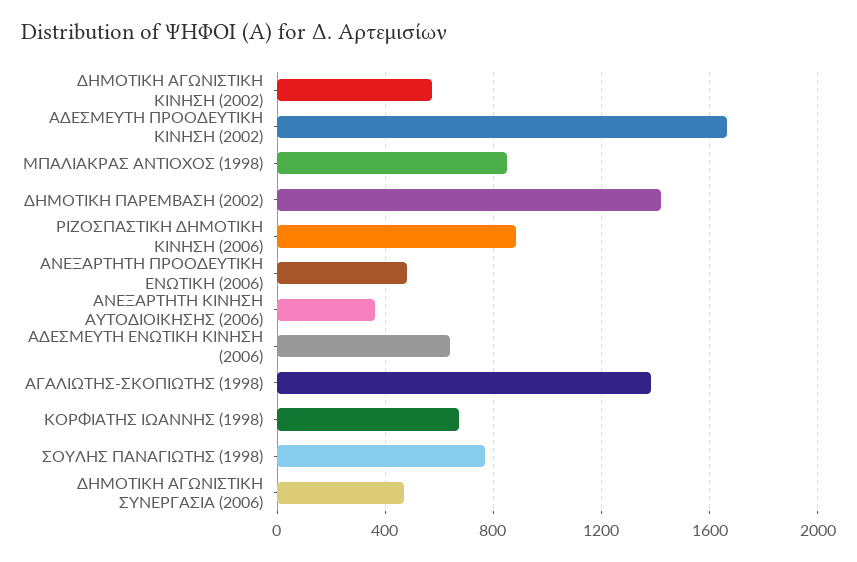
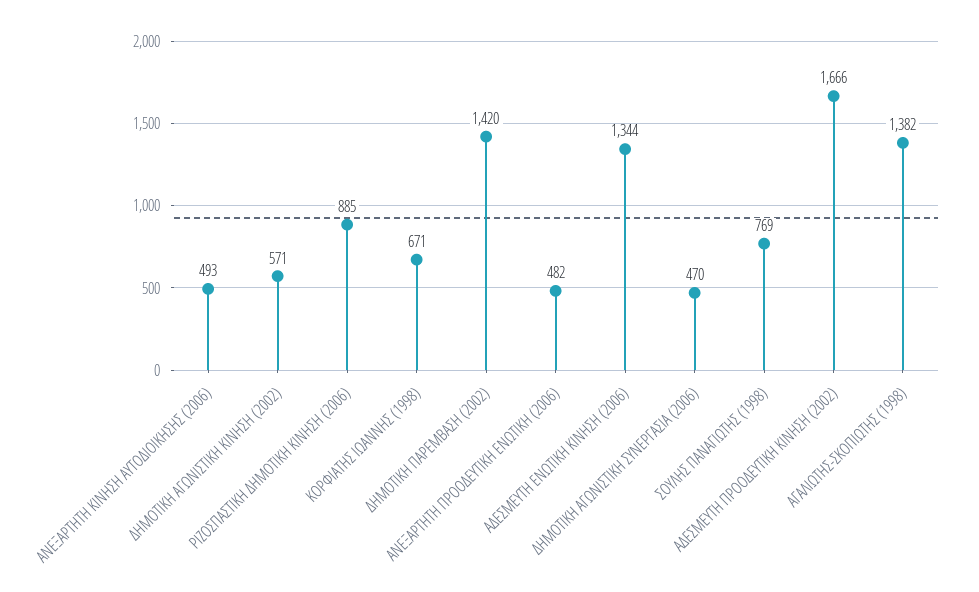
ΜΠΑΛΙΑΚΡΑΣ ΑΝΤΙΟΧΟΣ (1998): 850 -> none
ΑΝΕΞΑΡΤΗΤΗ ΚΙΝΗΣΗ ΑΥΤΟΔΙΟΙΚΗΣΗΣ (2006): 350 -> 493
ΑΔΕΣΜΕΥΤΗ ΕΝΩΤΙΚΗ ΚΙΝΗΣΗ (2006): 650 -> 1344

